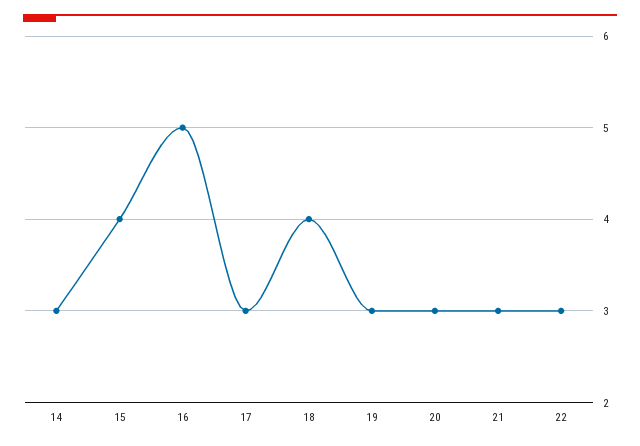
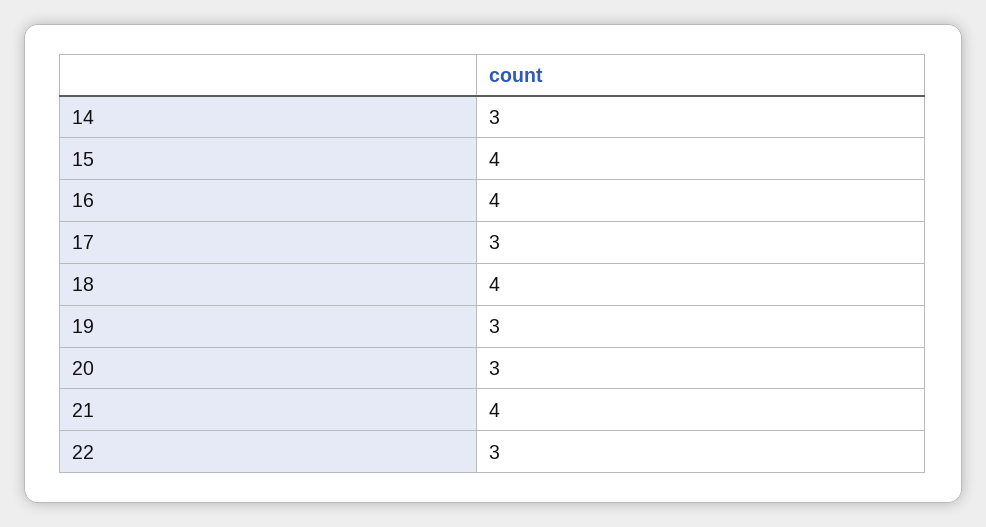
16: 5 -> 4
21: 3 -> 4

